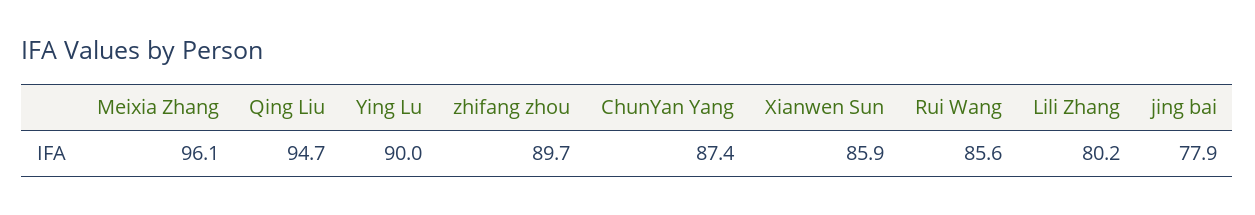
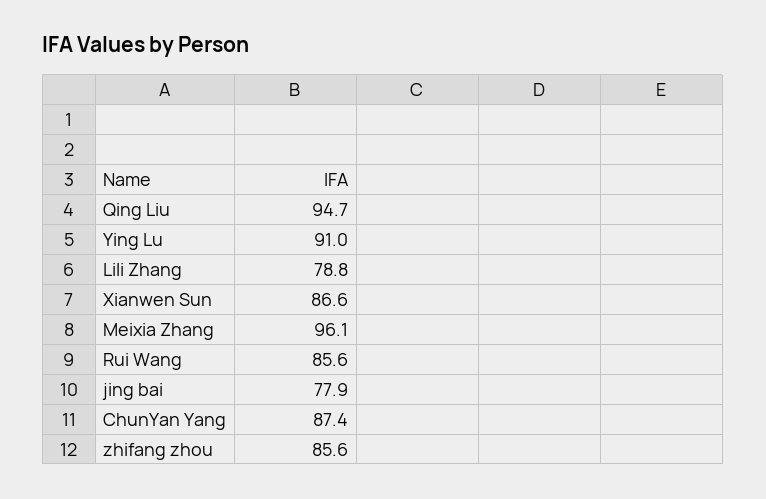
Ying Lu: 90 -> 91
zhifang zhou: 89.7 -> 85.6
Xianwen Sun: 85.9 -> 86.6
Lili Zhang: 80.2 -> 78.8

